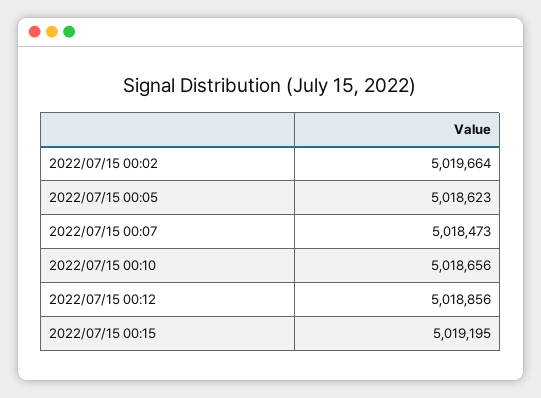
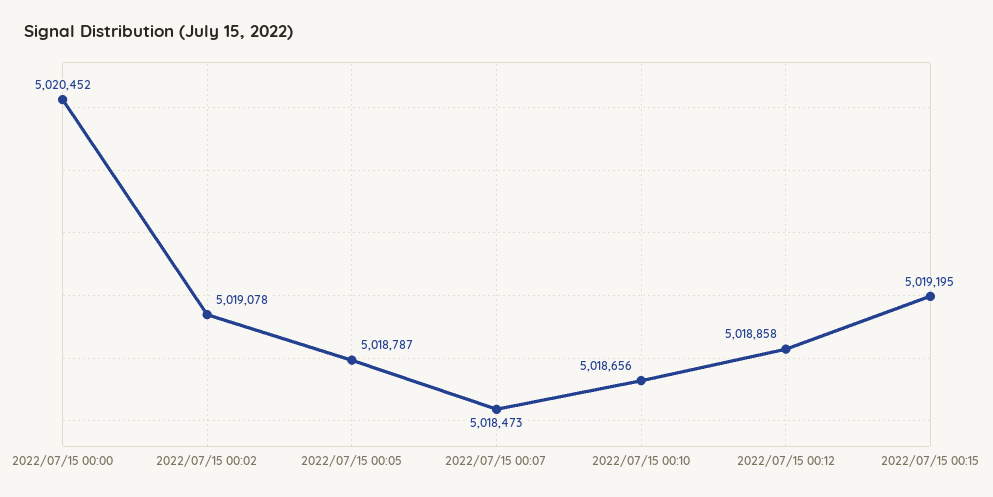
2022/07/15 00:02: 5019664 -> 5019078
2022/07/15 00:05: 5018623 -> 5018787
2022/07/15 00:12: 5018856 -> 5018858
2022/07/15 00:00: none -> 5020452

